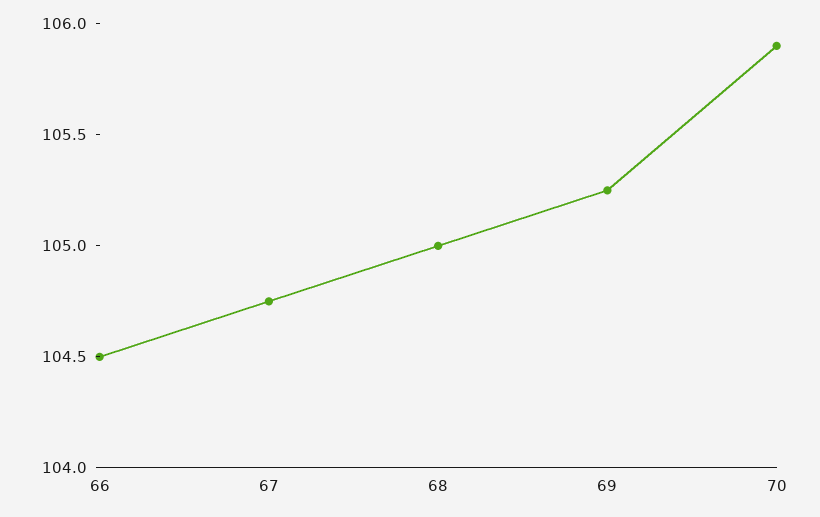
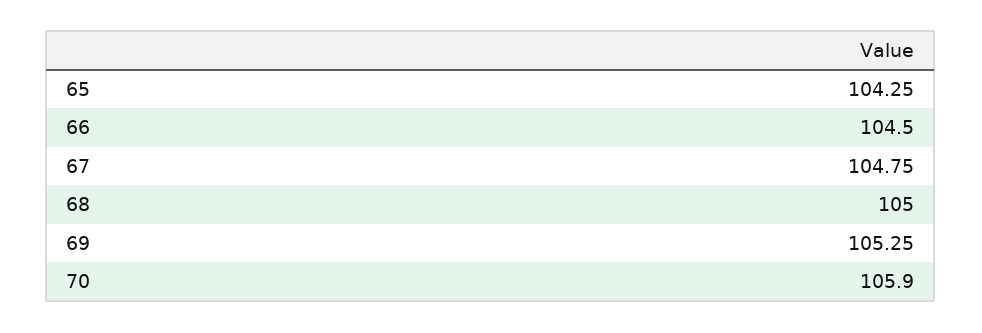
65: none -> 104.25

